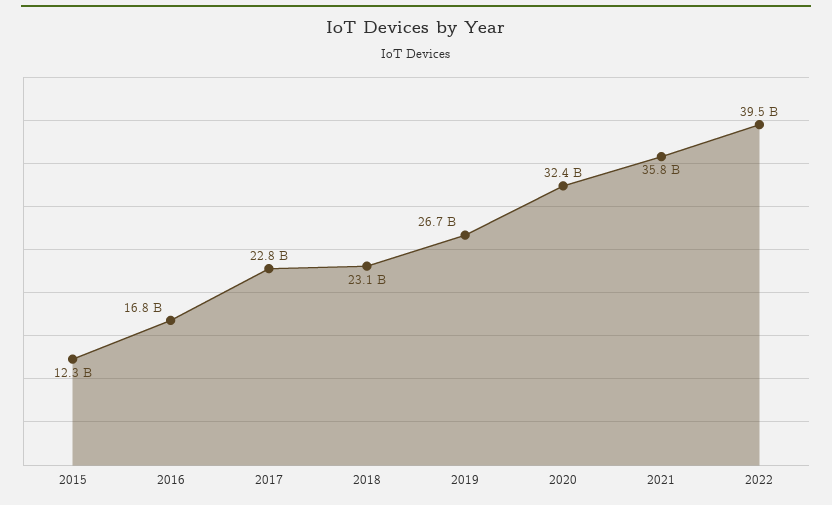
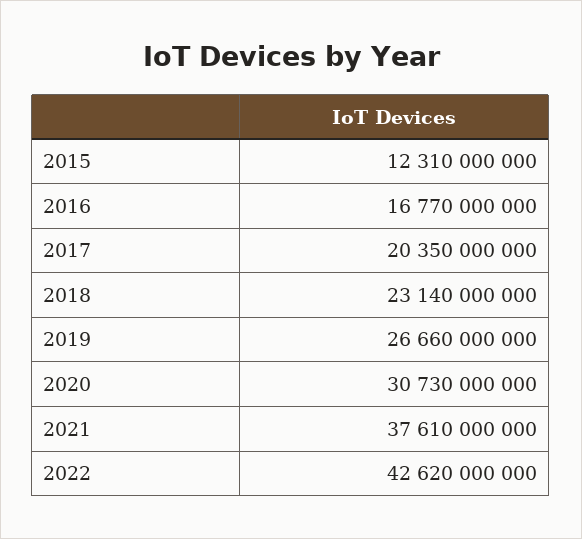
2017: 22800000000 -> 20350000000
2020: 32400000000 -> 30730000000
2021: 35800000000 -> 37610000000
2022: 39500000000 -> 42620000000

